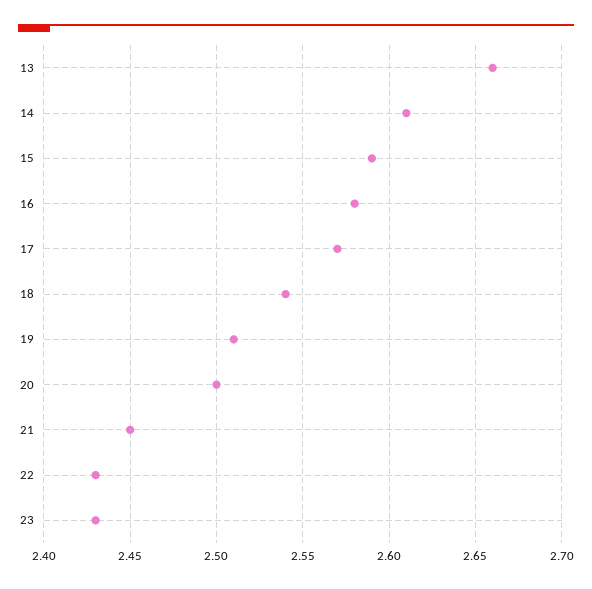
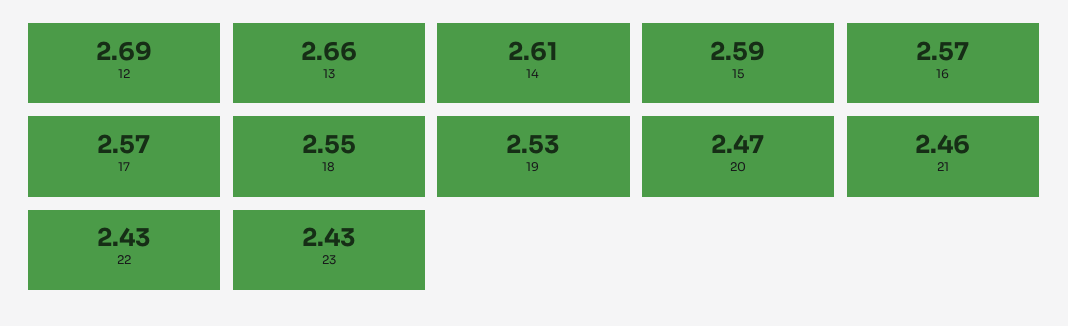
16: 2.58 -> 2.57
18: 2.54 -> 2.55
19: 2.51 -> 2.53
20: 2.5 -> 2.47
21: 2.45 -> 2.46
12: none -> 2.69

